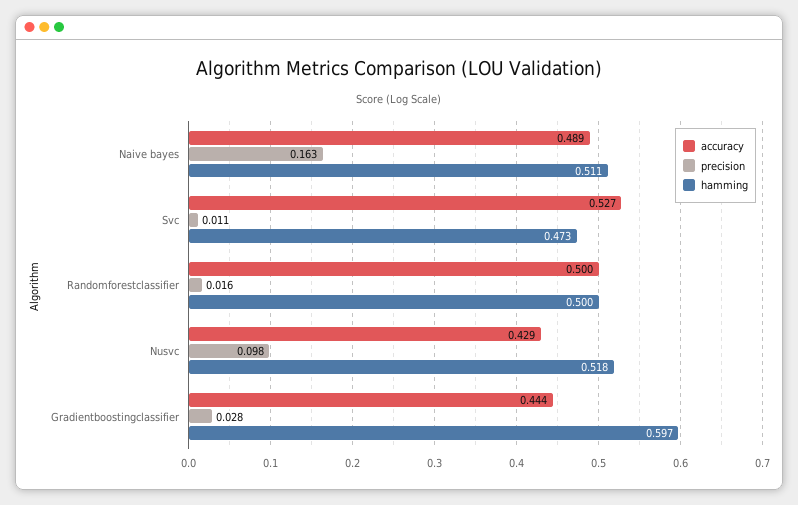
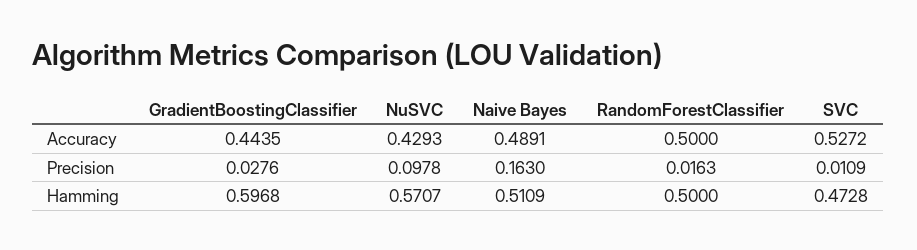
hamming, Nusvc: 0.518 -> 0.5707

